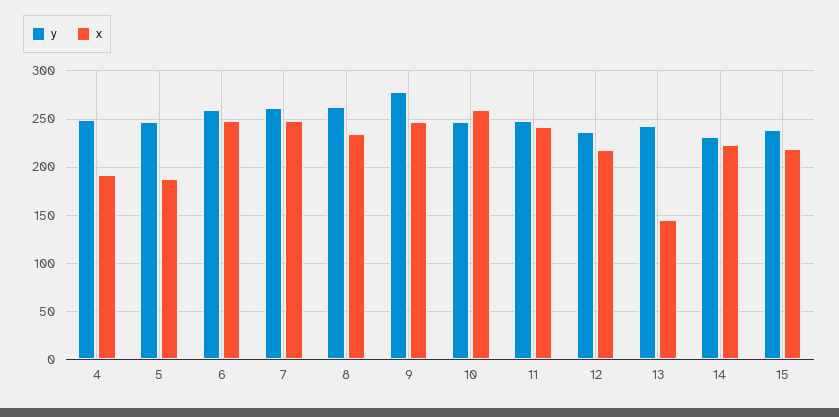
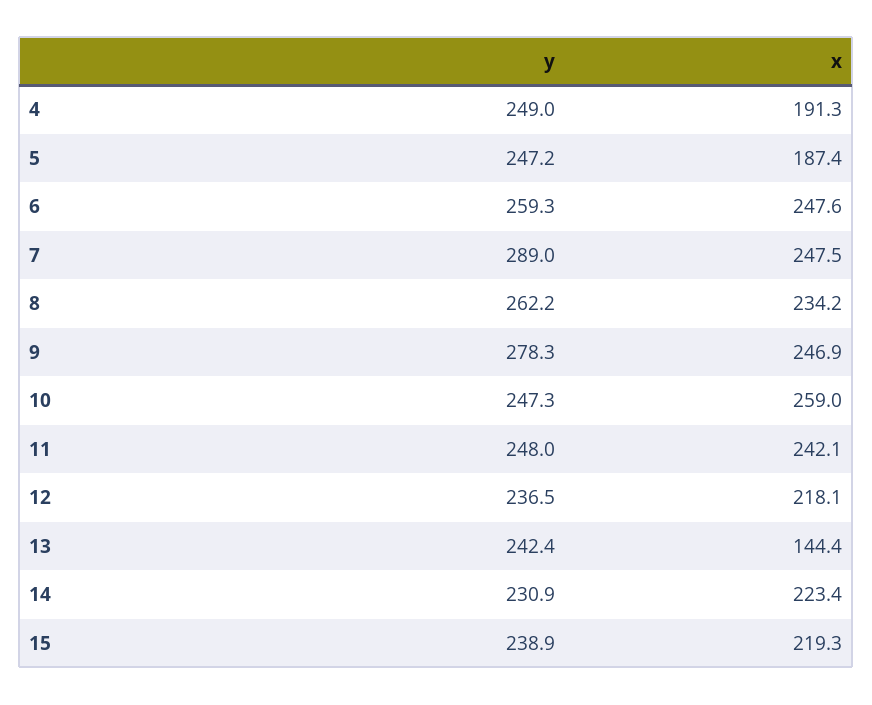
y, 7: 260 -> 289

